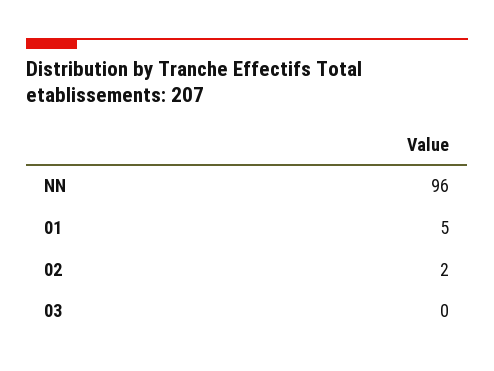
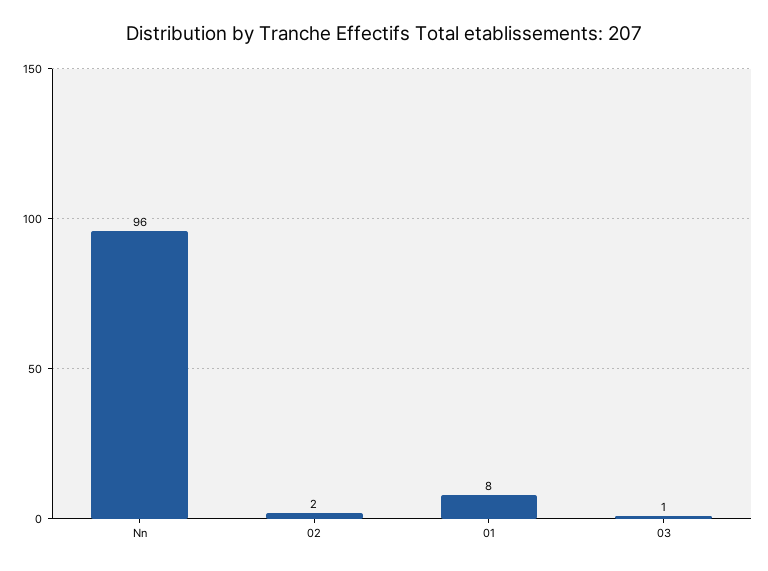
01: 5 -> 8
03: 0 -> 1

